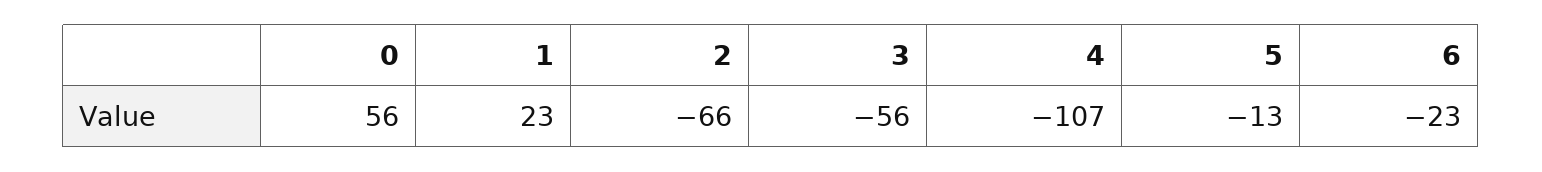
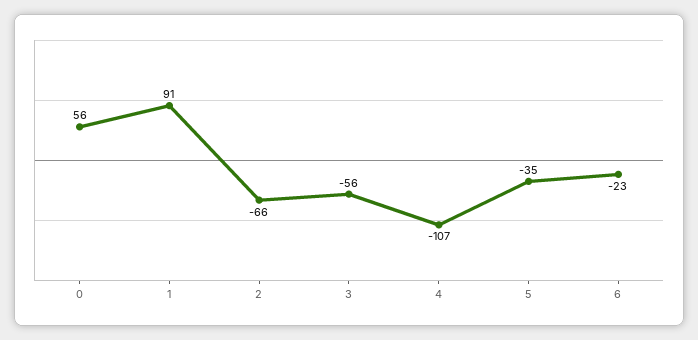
1: 23 -> 91
5: -13 -> -35

